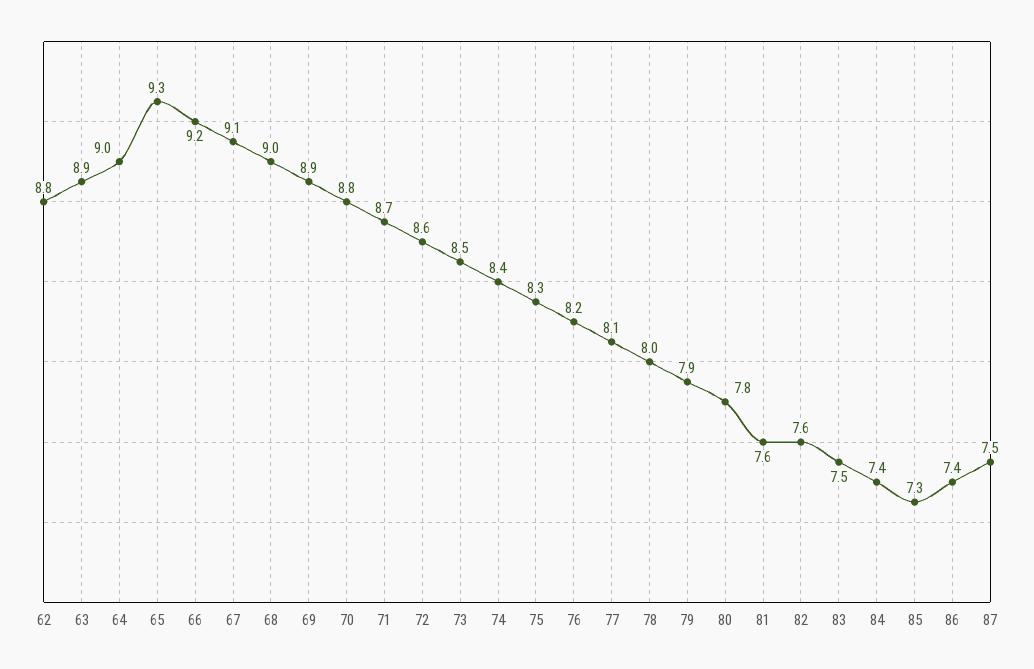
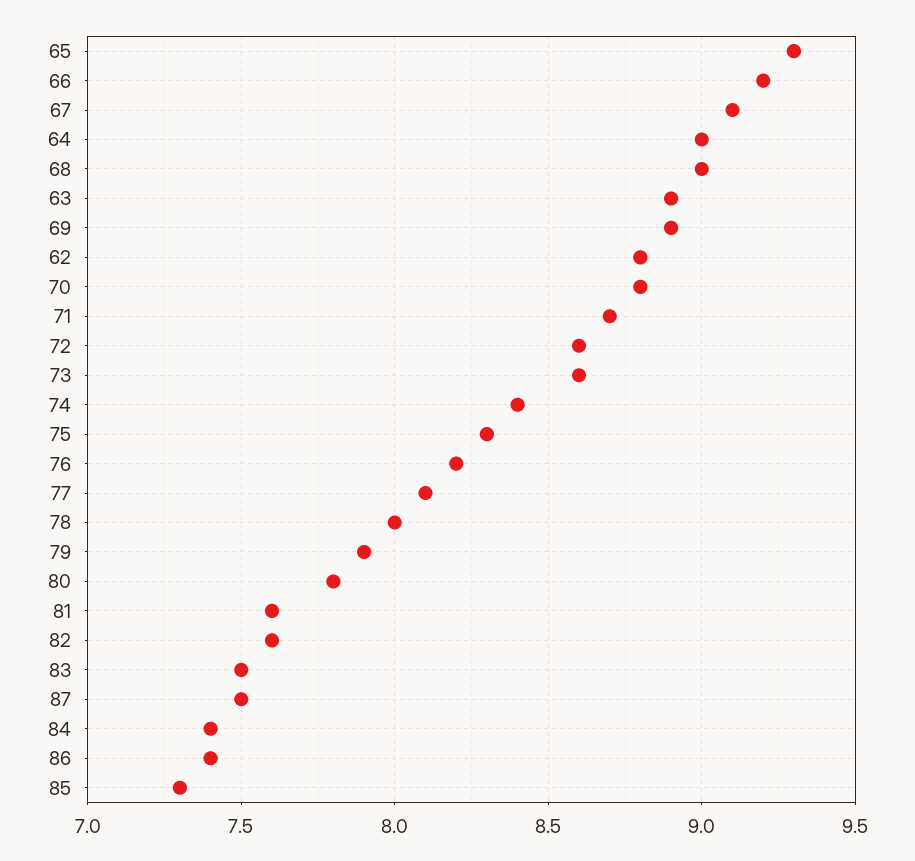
73: 8.5 -> 8.6

